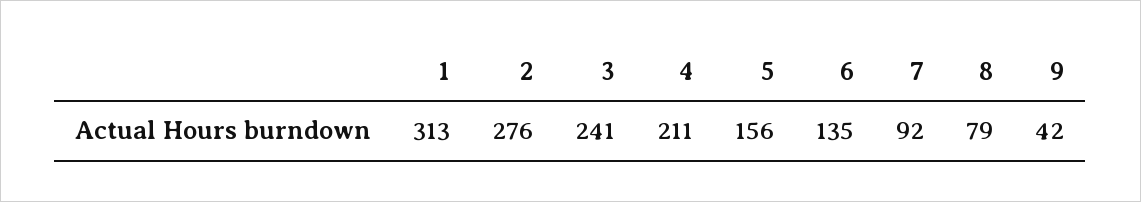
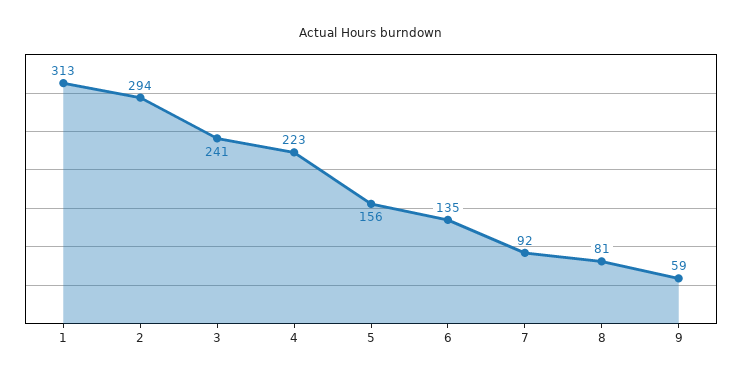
2: 276 -> 294
4: 211 -> 223
8: 79 -> 81
9: 42 -> 59

